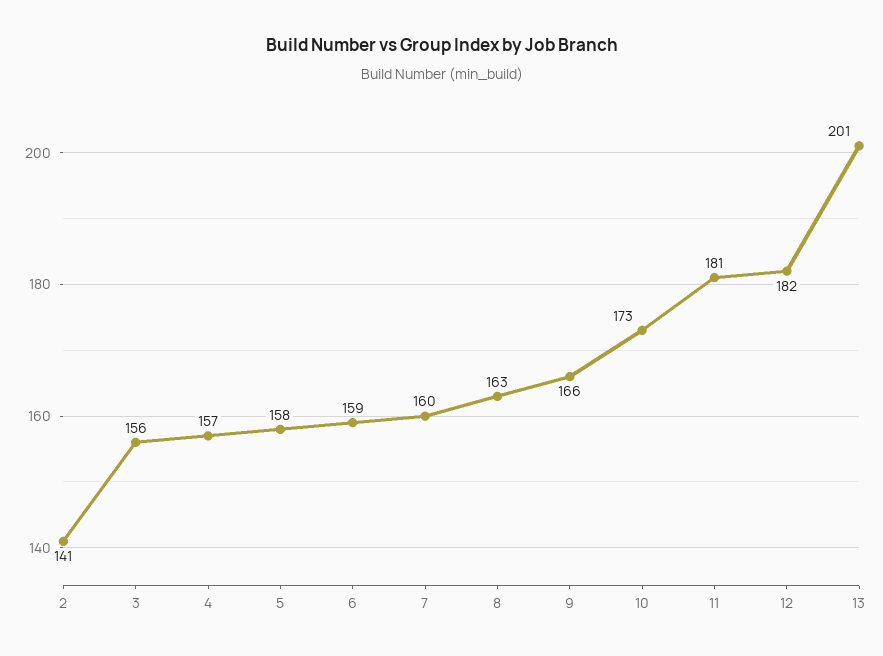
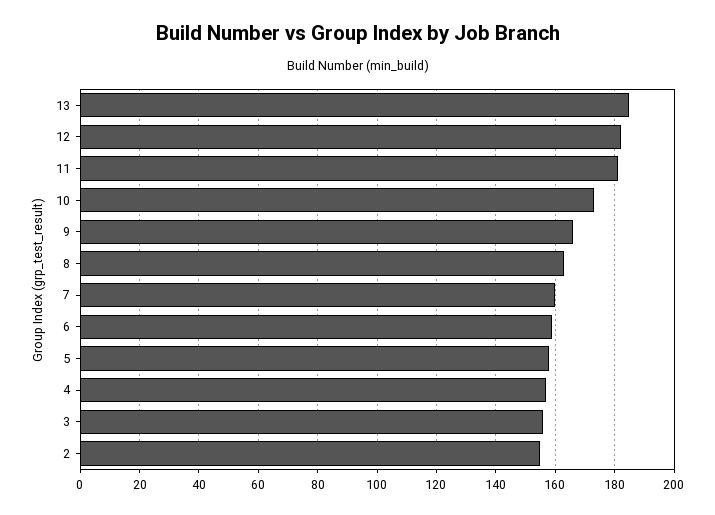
2: 141 -> 155
13: 201 -> 185

